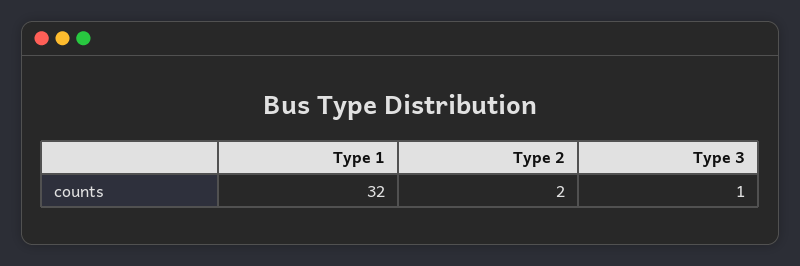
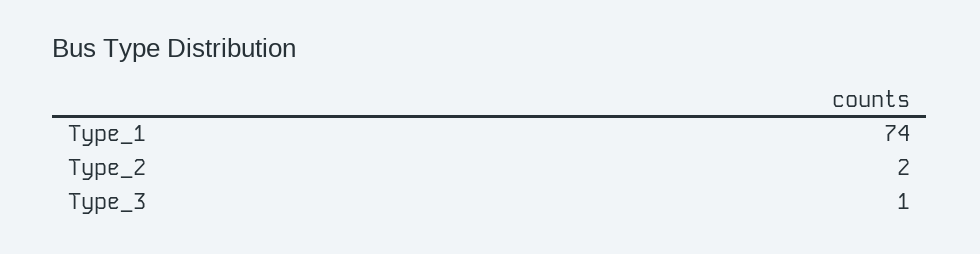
Type 1: 32 -> 74

